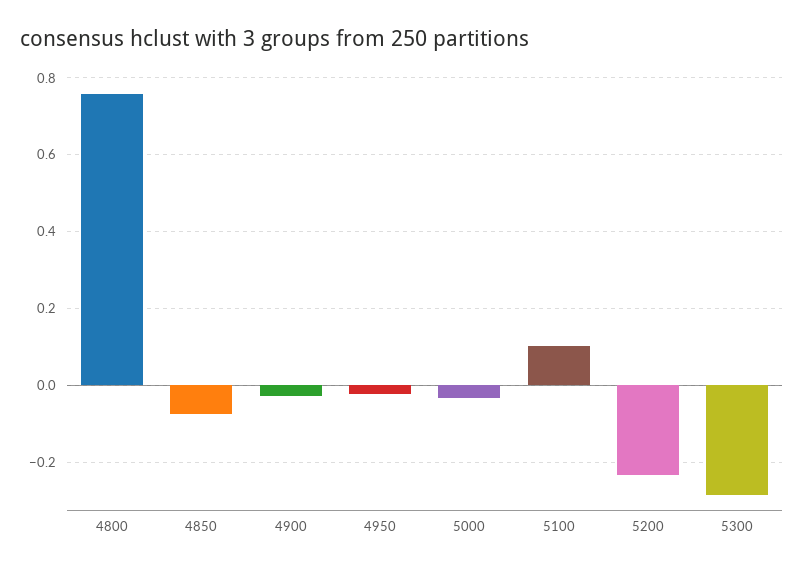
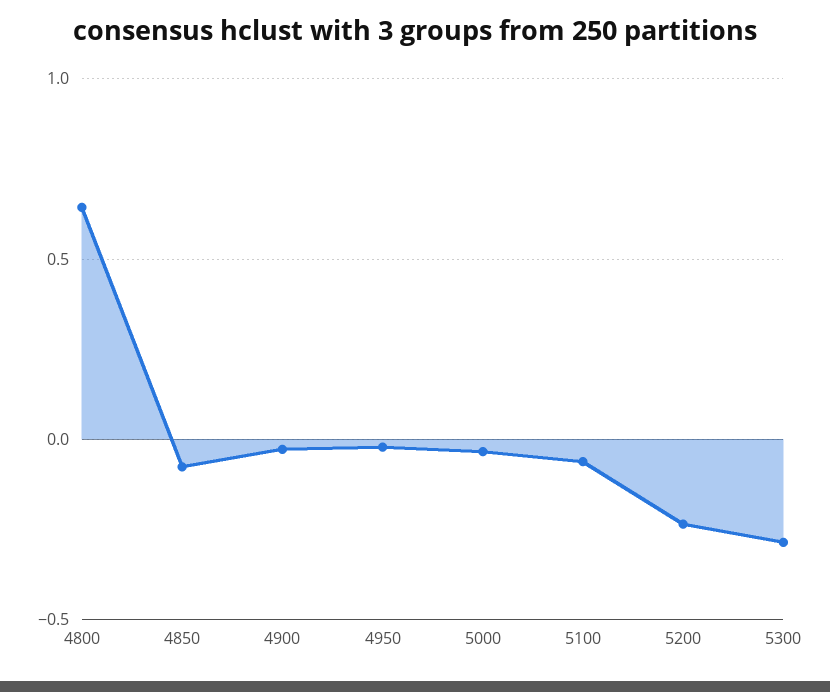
4800: 0.76 -> 0.65
5100: 0.1 -> -0.05

